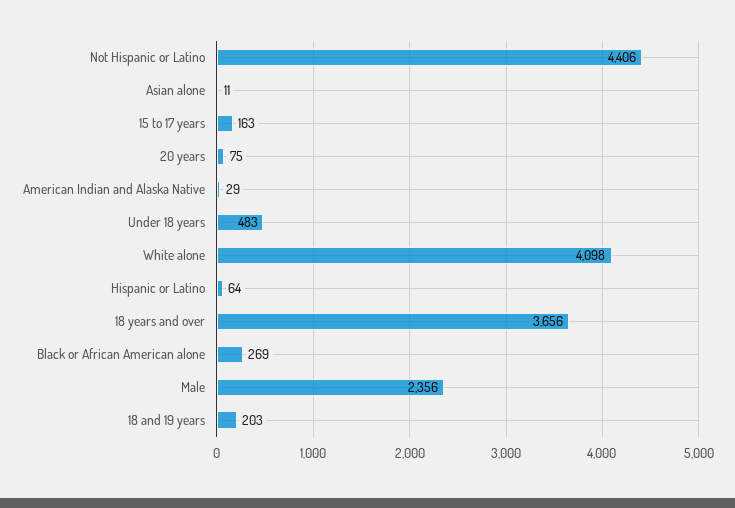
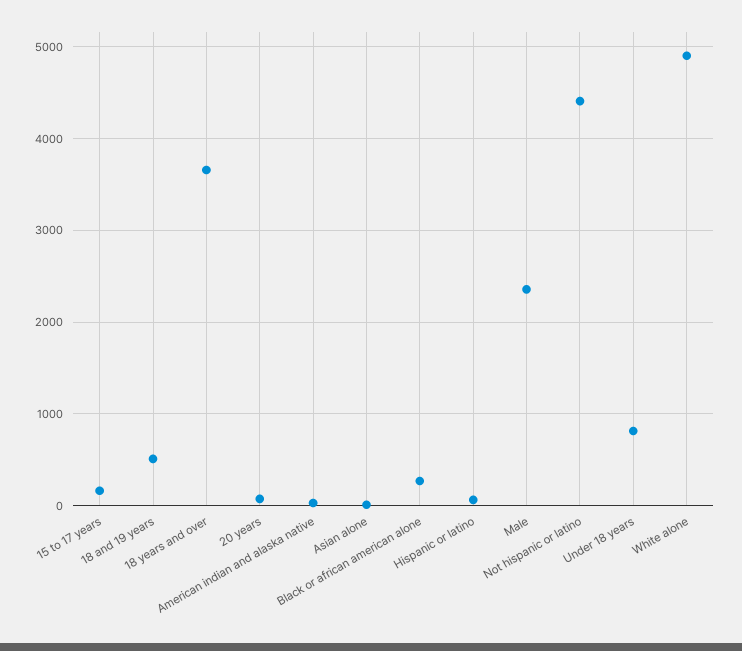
Under 18 years: 483 -> 800
White alone: 4098 -> 4900
18 and 19 years: 203 -> 500

